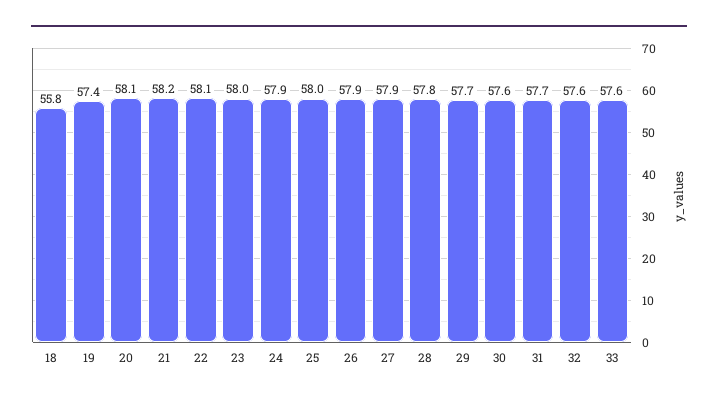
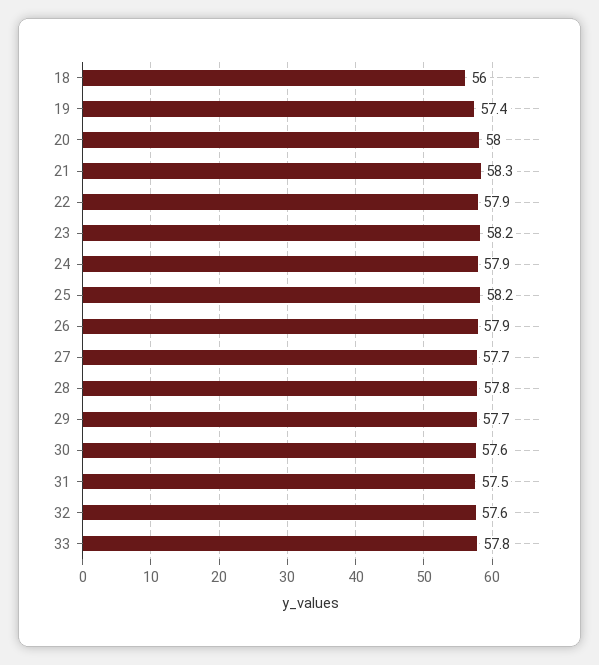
18: 55.8 -> 56
20: 58.1 -> 58
21: 58.2 -> 58.3
22: 58.1 -> 57.9
23: 58 -> 58.2
25: 58 -> 58.2
27: 57.9 -> 57.7
31: 57.7 -> 57.5
33: 57.6 -> 57.8

